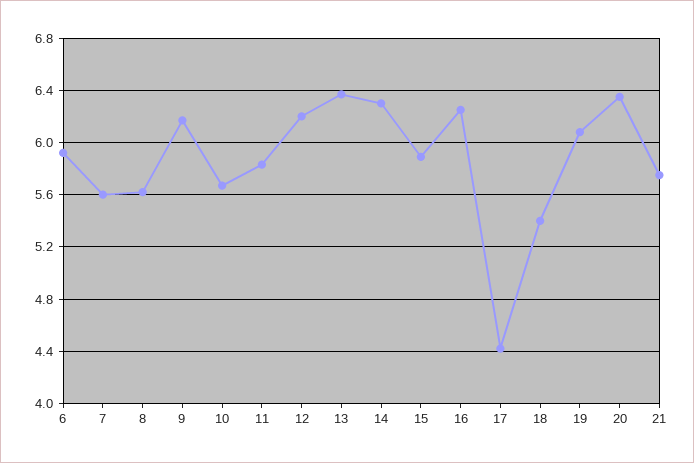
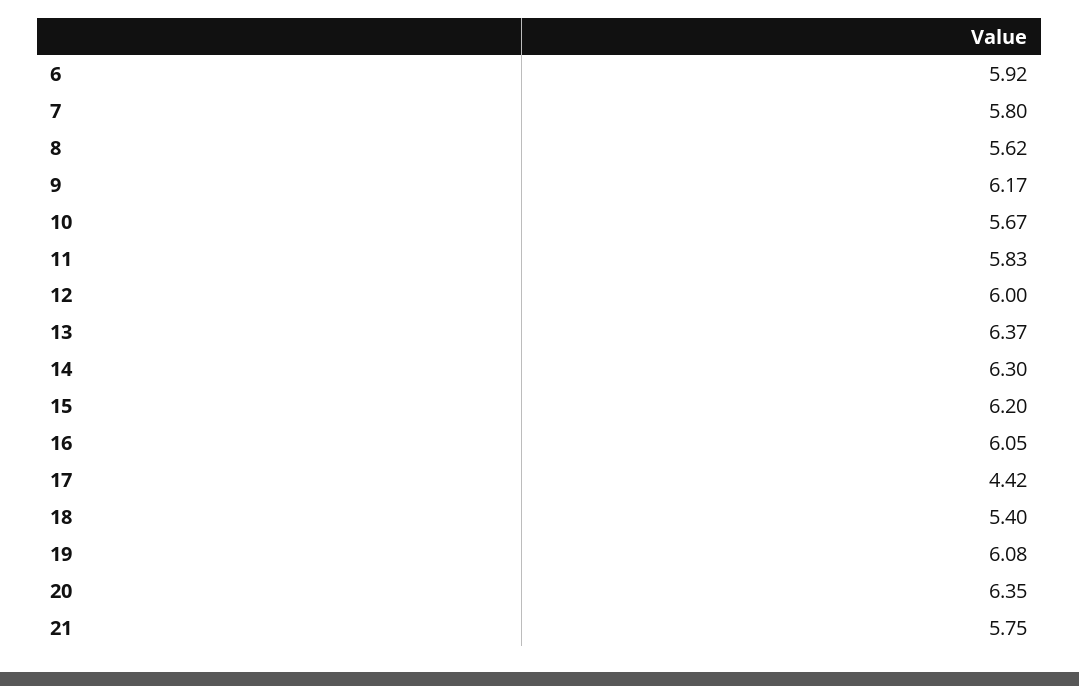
7: 5.6 -> 5.8
12: 6.2 -> 6
15: 5.9 -> 6.2
16: 6.25 -> 6.05

